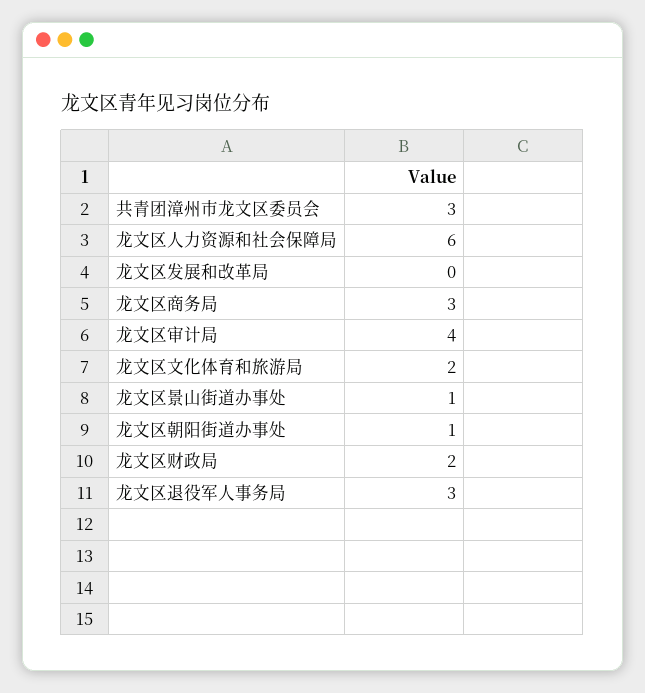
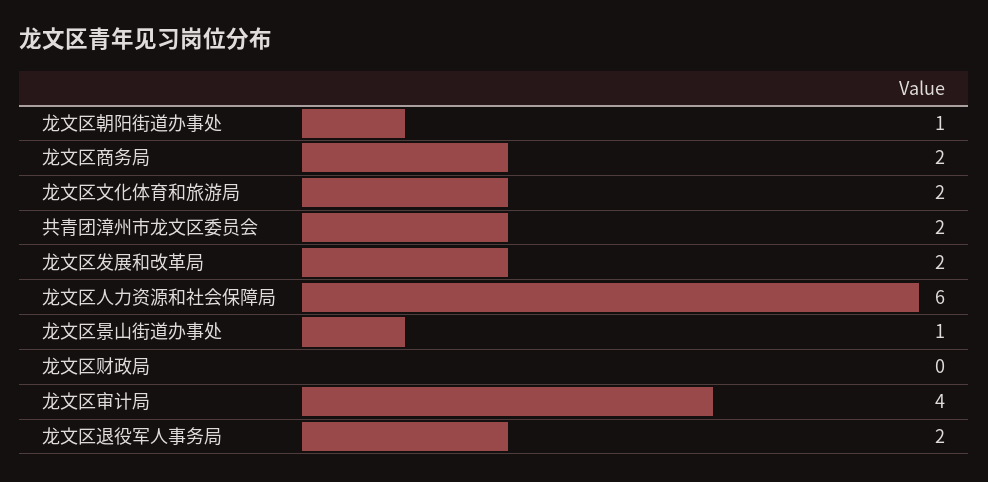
共青团漳州市龙文区委员会: 3 -> 2
龙文区发展和改革局: 0 -> 2
龙文区商务局: 3 -> 2
龙文区财政局: 2 -> 0
龙文区退役军人事务局: 3 -> 2

